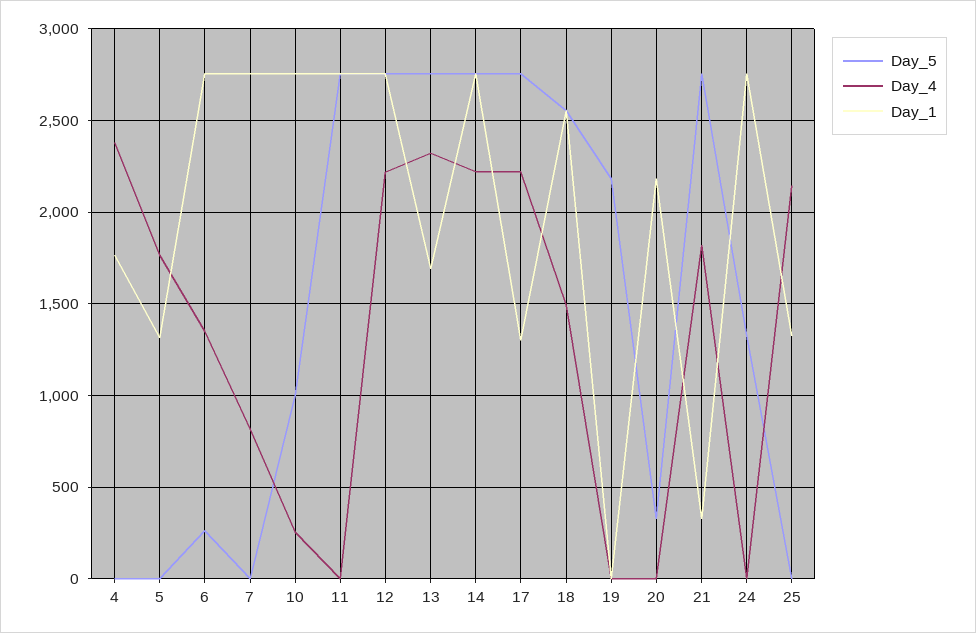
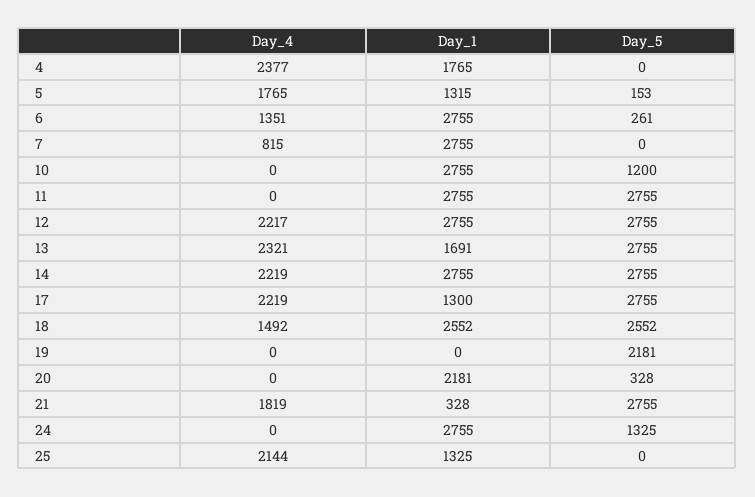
Day_5, 5: 0 -> 153
Day_5, 10: 1000 -> 1200
Day_4, 10: 250 -> 0

